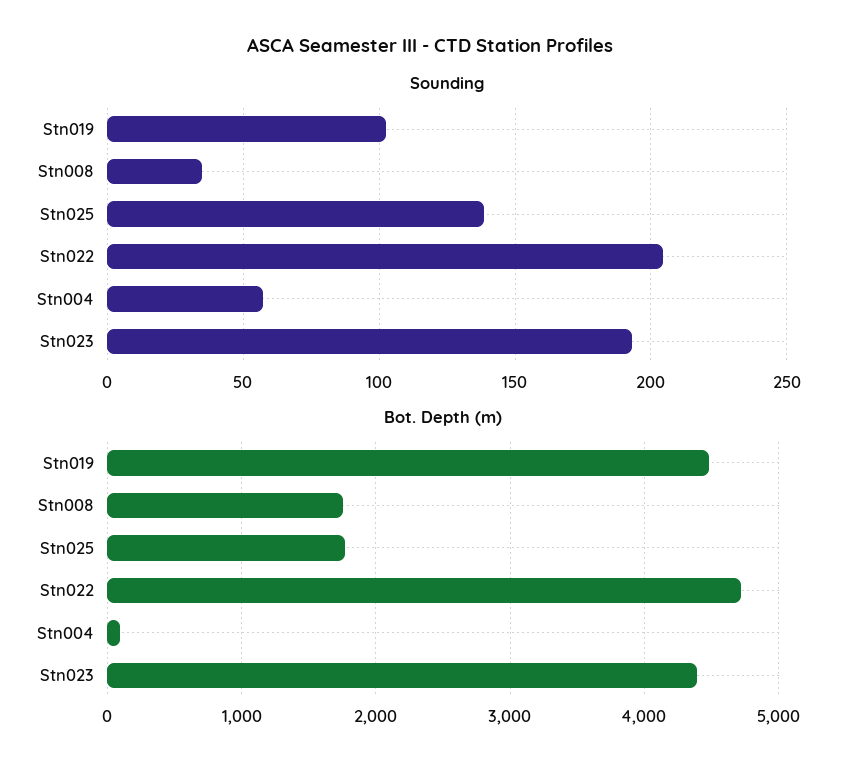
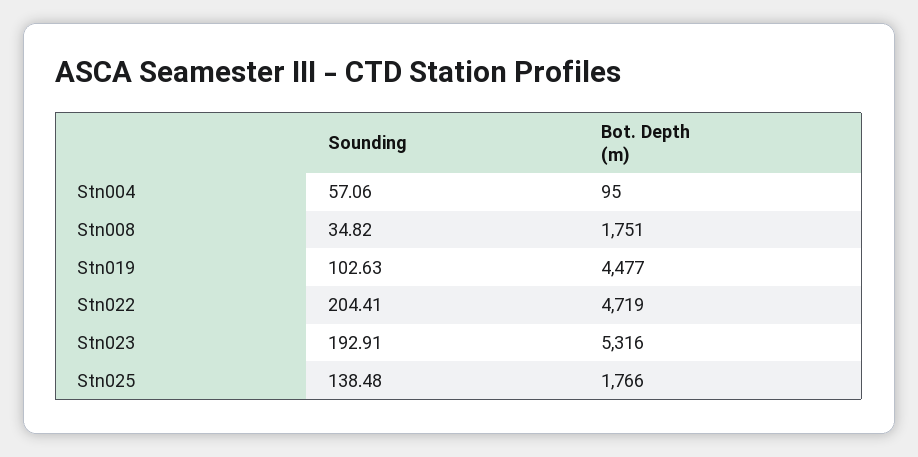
Bot. Depth (m), Stn023: 4400 -> 5316

